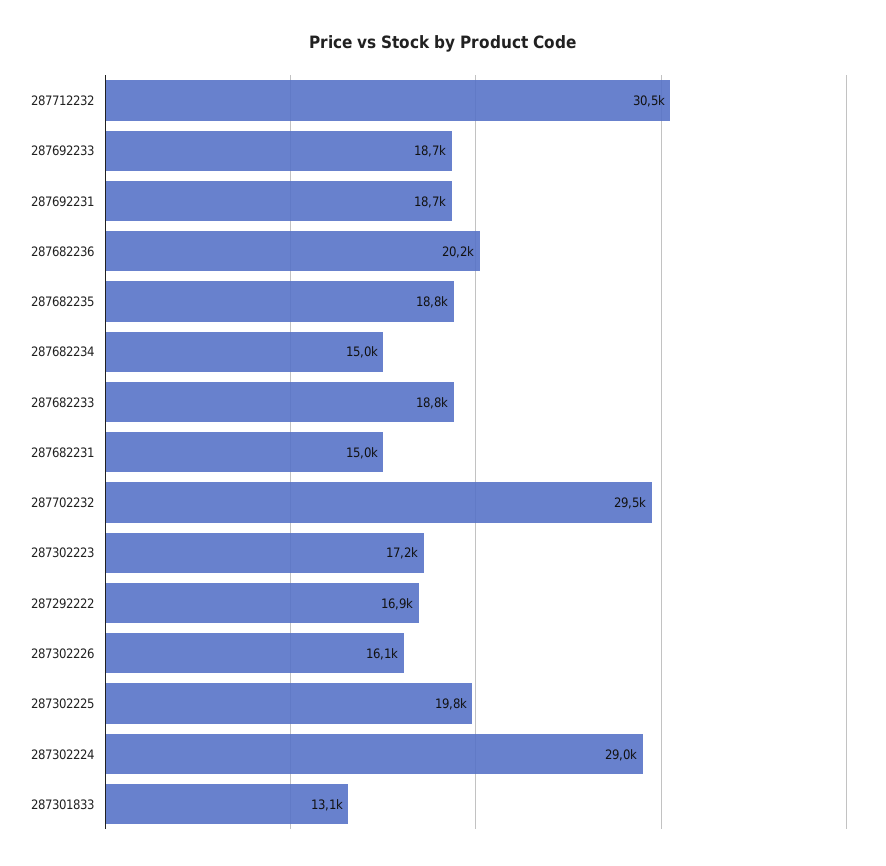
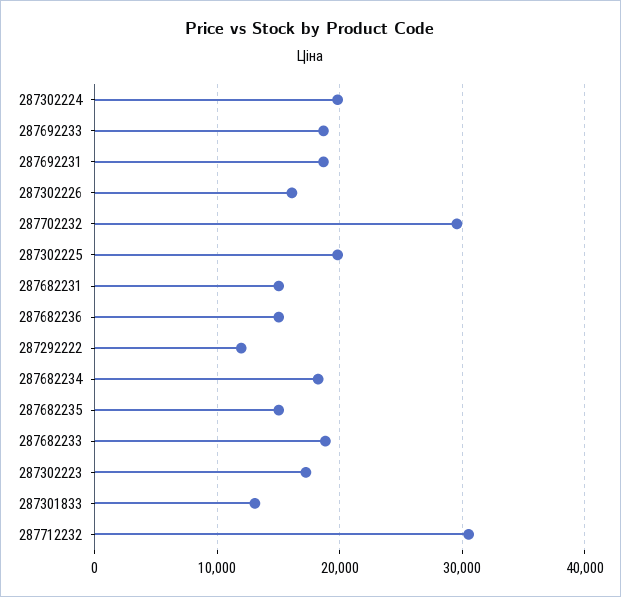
287682236: 20200 -> 15000
287682235: 18800 -> 15000
287682234: 15000 -> 18000
287292222: 16900 -> 12000
287302224: 29000 -> 20000

